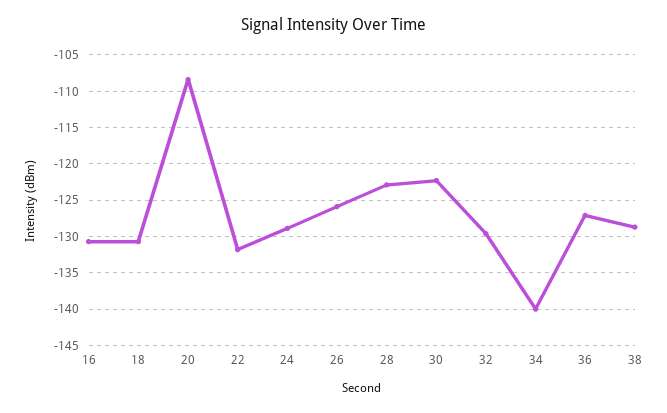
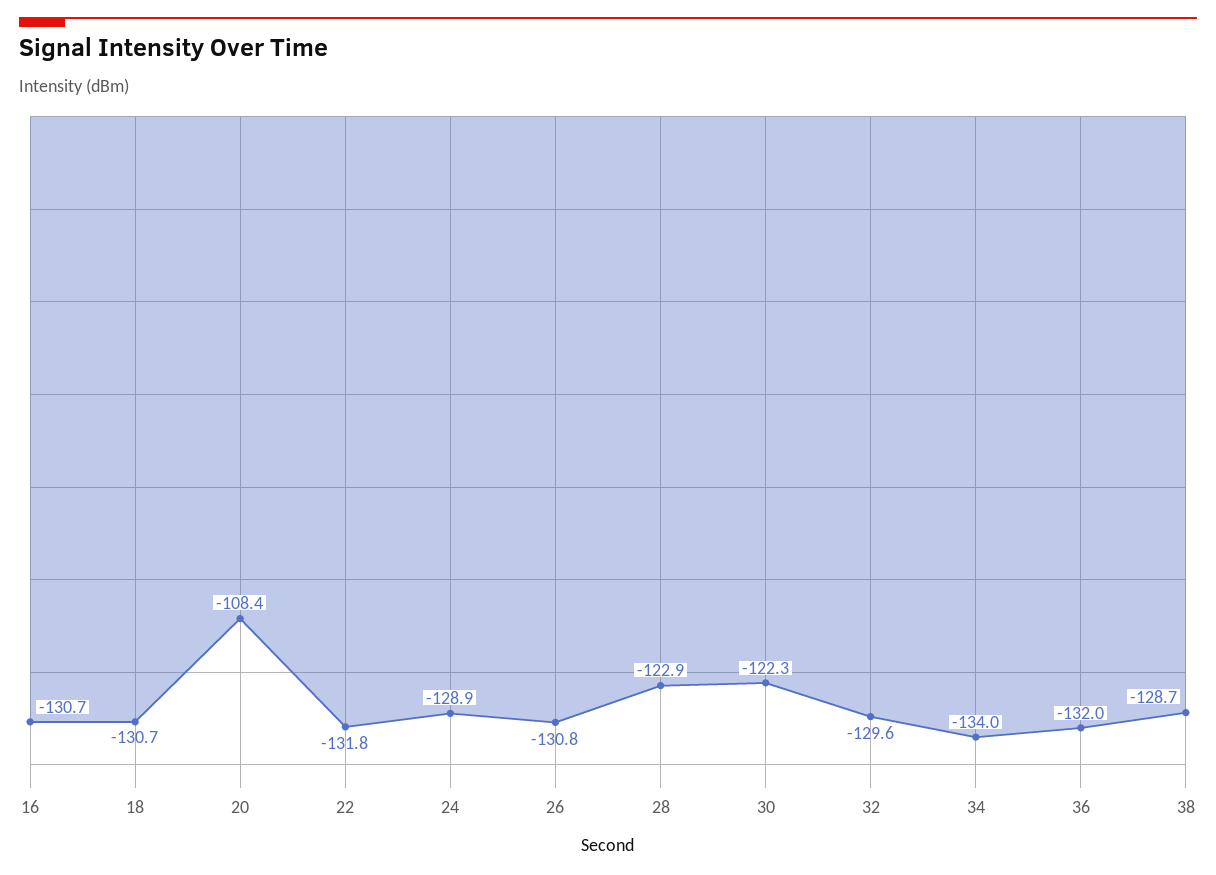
26: -126 -> -130.8
34: -140 -> -134
36: -127 -> -132

